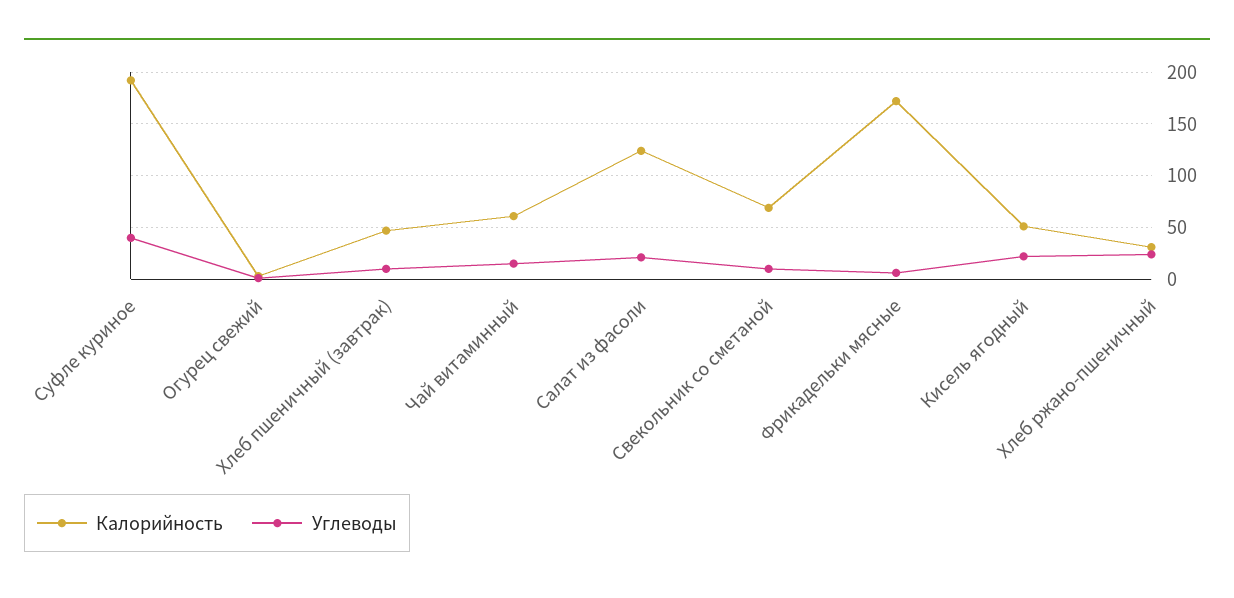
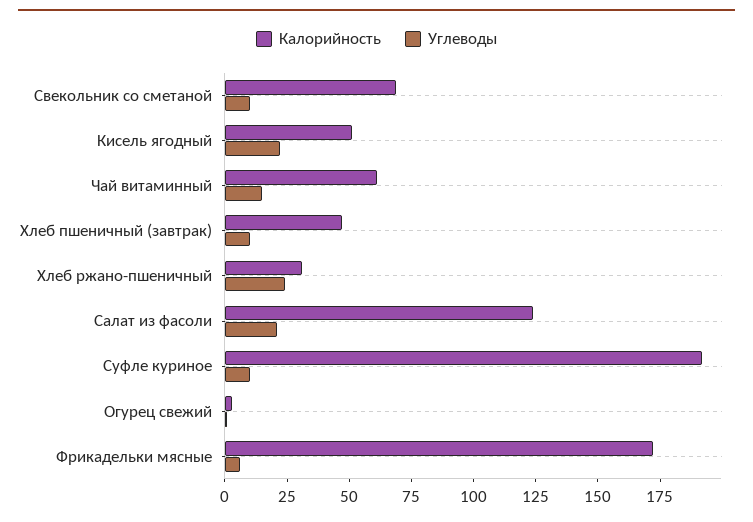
Углеводы, Суфле куриное: 40 -> 10

